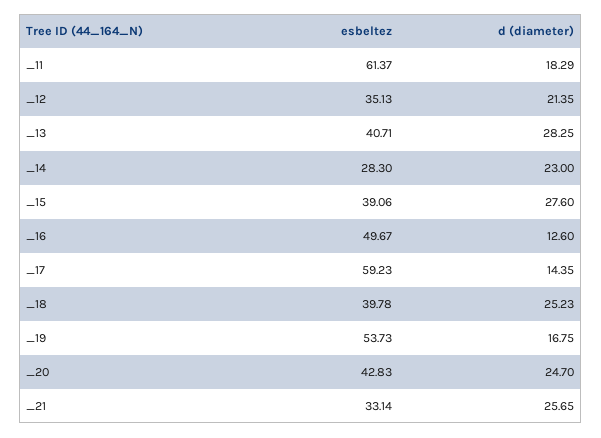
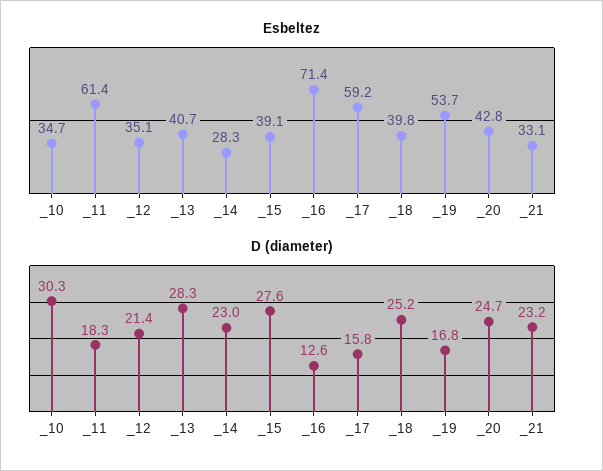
esbeltez, _16: 49.67 -> 71.4
d (diameter), _17: 14.35 -> 15.8
d (diameter), _21: 25.65 -> 23.2
esbeltez, _10: none -> 34.7
d (diameter), _10: none -> 30.3

